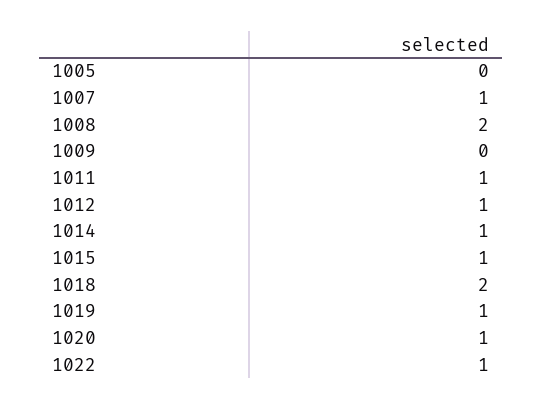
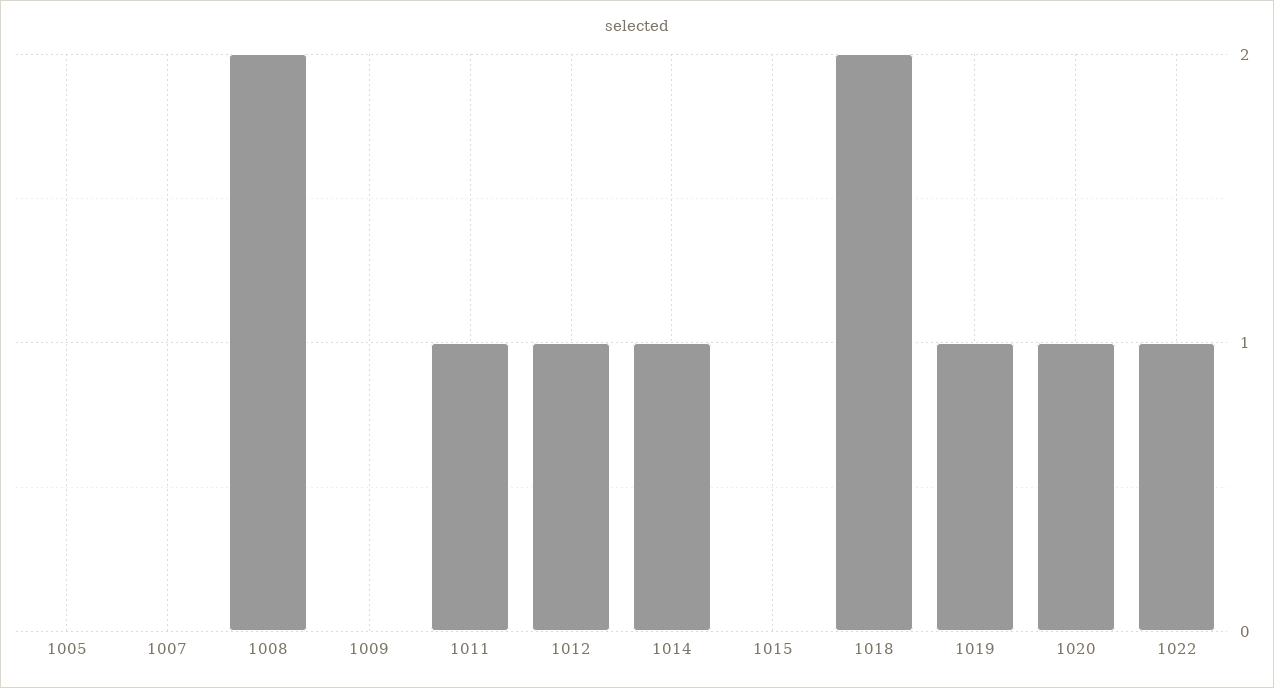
1007: 1 -> 0
1015: 1 -> 0

